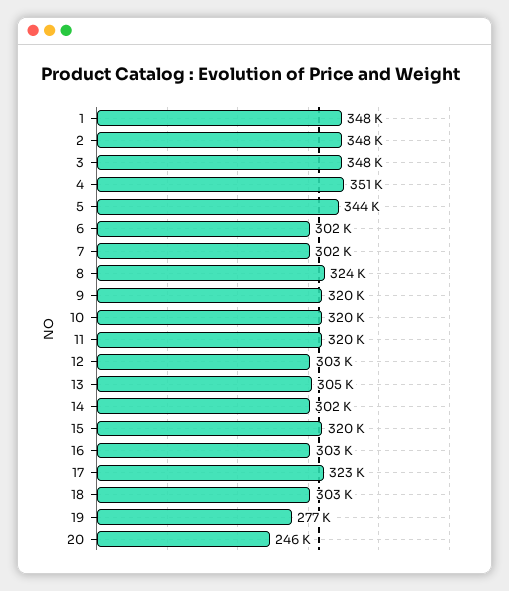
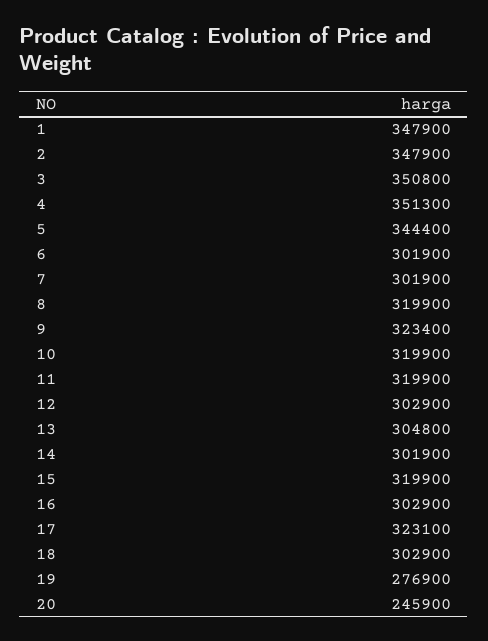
3: 348000 -> 350800
8: 324000 -> 319900
9: 320000 -> 323400

